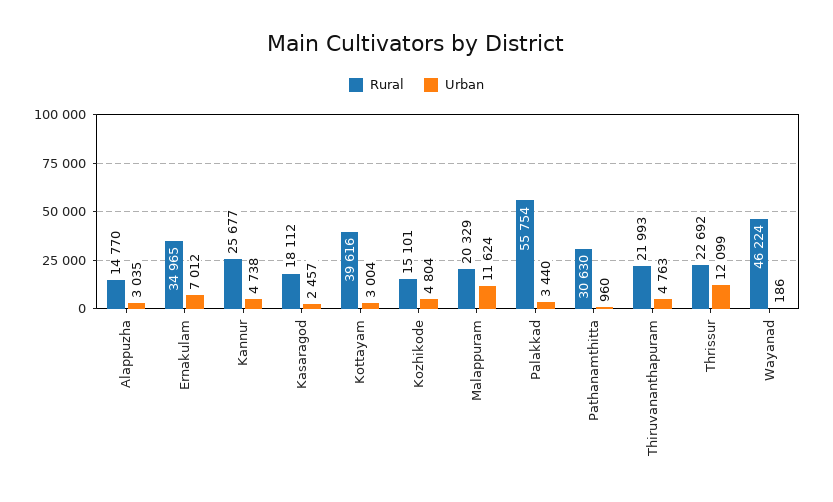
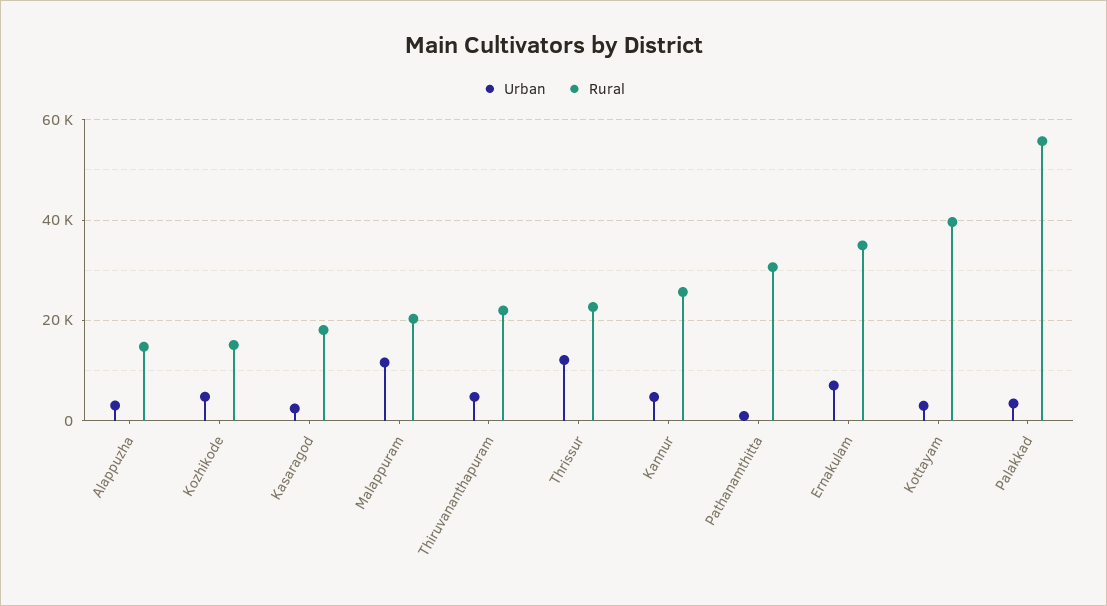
Rural, Wayanad: 46224 -> none
Urban, Wayanad: 186 -> none

